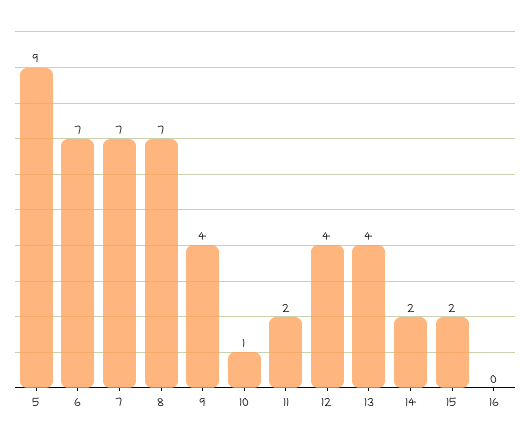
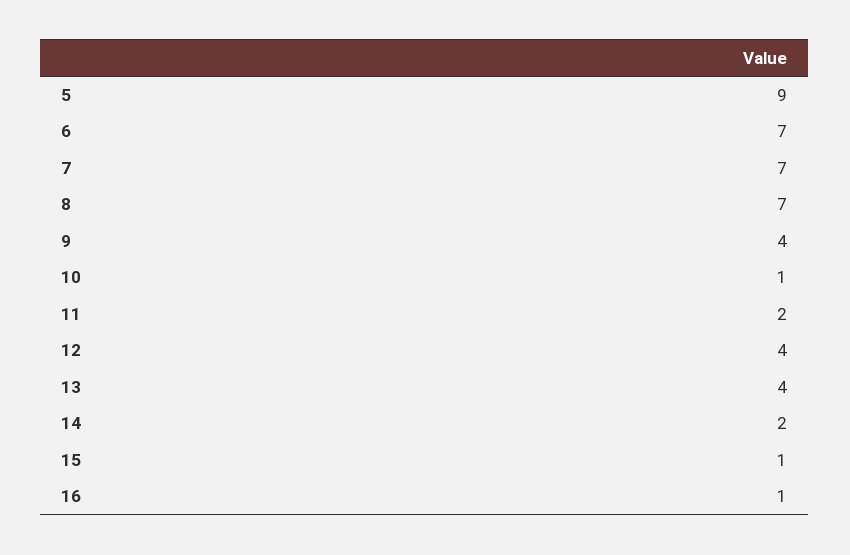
15: 2 -> 1
16: 0 -> 1

